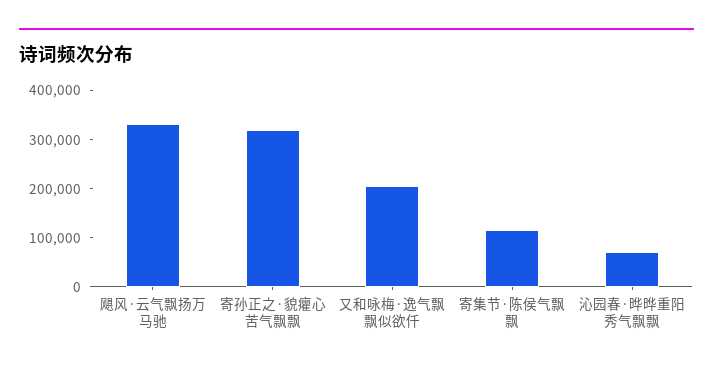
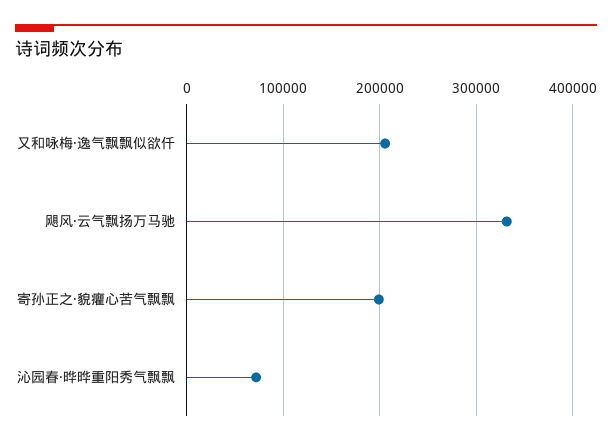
寄孙正之·貌癯心苦气飘飘: 320000 -> 200000
寄集节·陈侯气飘飘: 120000 -> none

